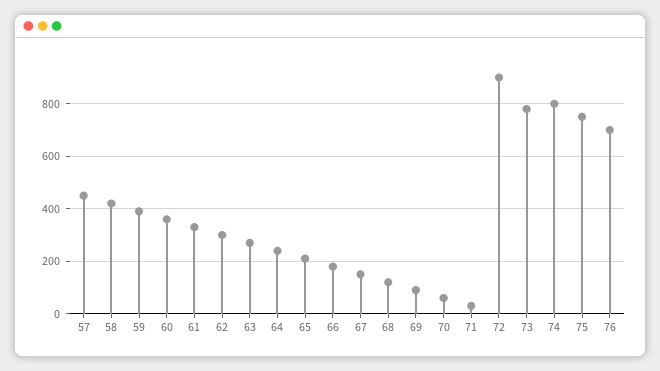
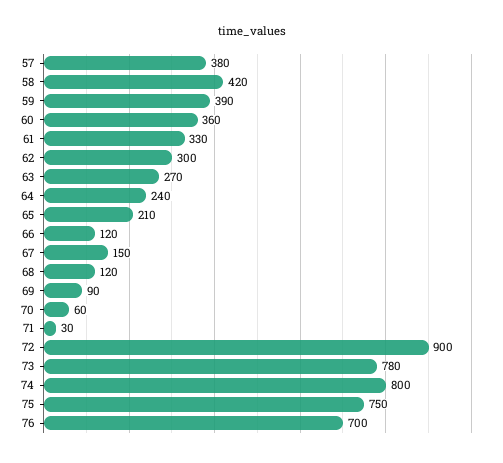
57: 450 -> 380
66: 175 -> 120

